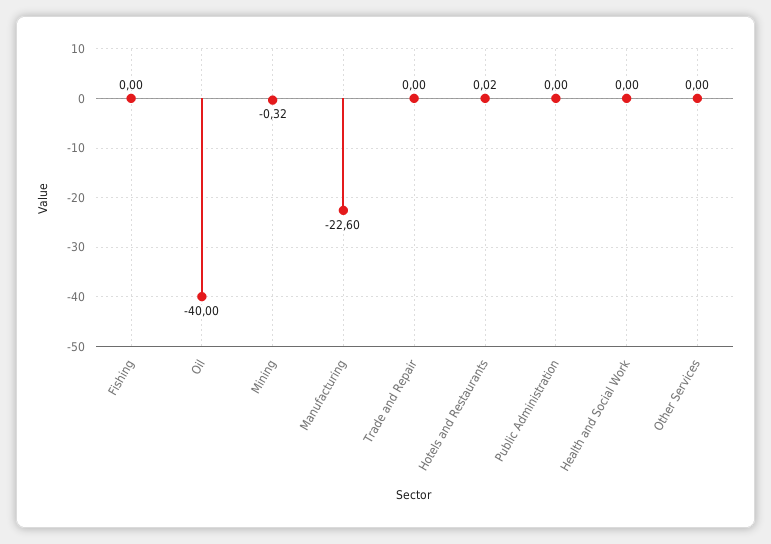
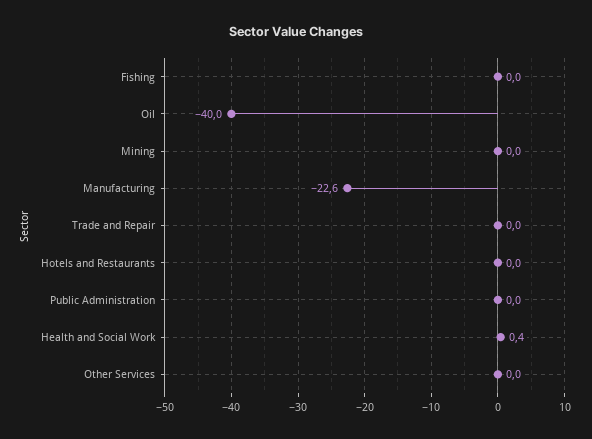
Mining: -0.32 -> 0
Health and Social Work: 0 -> 0.4

